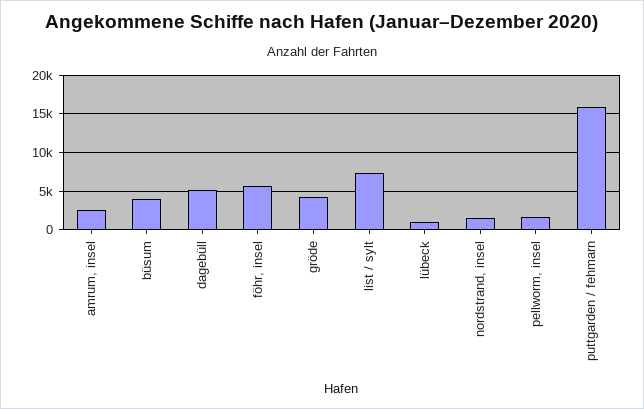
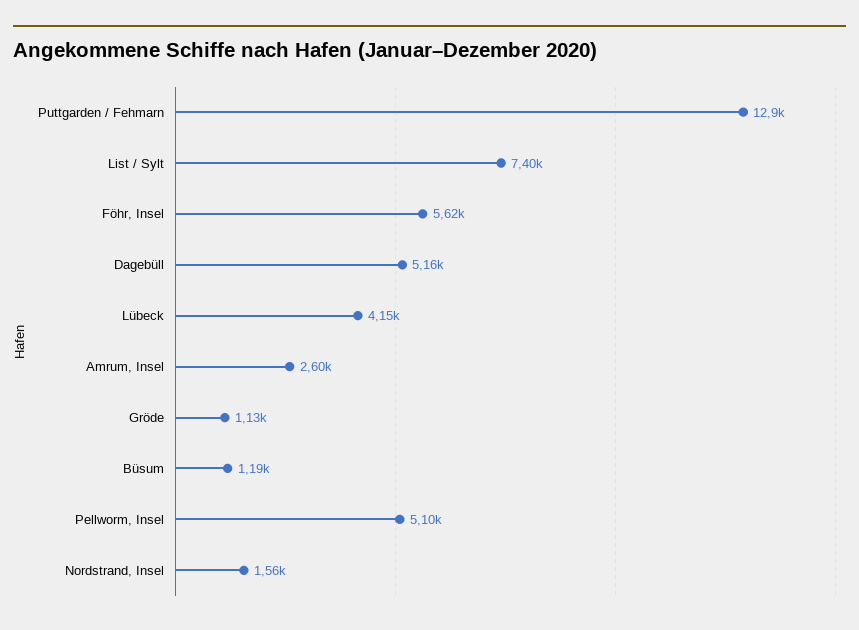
büsum: 4000 -> 1190
gröde: 4000 -> 1130
lübeck: 1000 -> 4150
pellworm, insel: 2000 -> 5100
puttgarden / fehmarn: 16000 -> 12900

